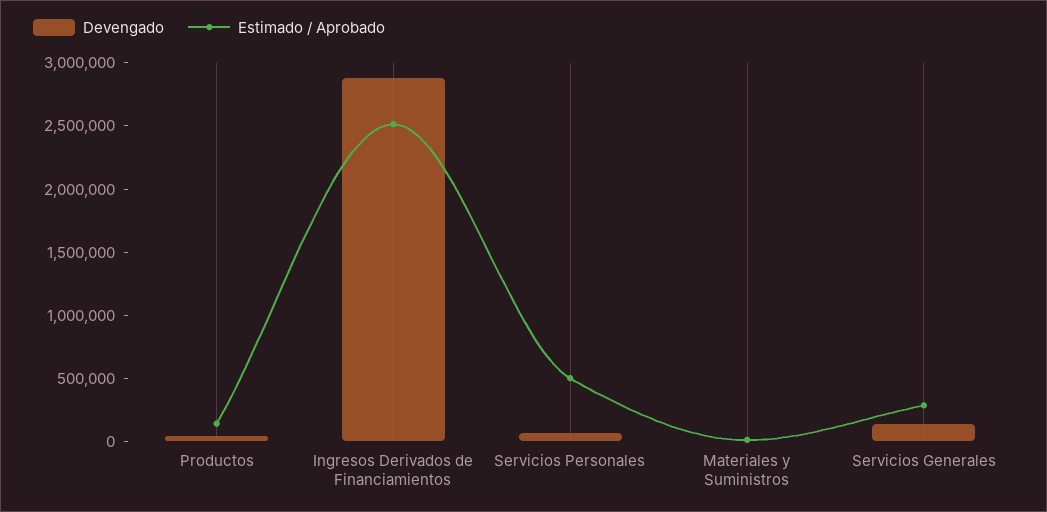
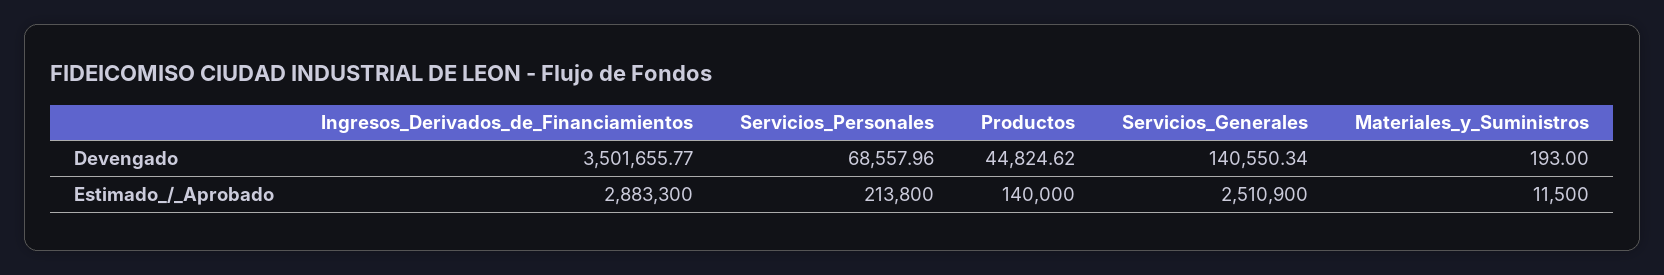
Devengado, Ingresos Derivados de Financiamientos: 2900000 -> 3501655.77
Estimado / Aprobado, Ingresos Derivados de Financiamientos: 2500000 -> 2883300
Estimado / Aprobado, Servicios Personales: 500000 -> 213800
Estimado / Aprobado, Servicios Generales: 300000 -> 2510900

